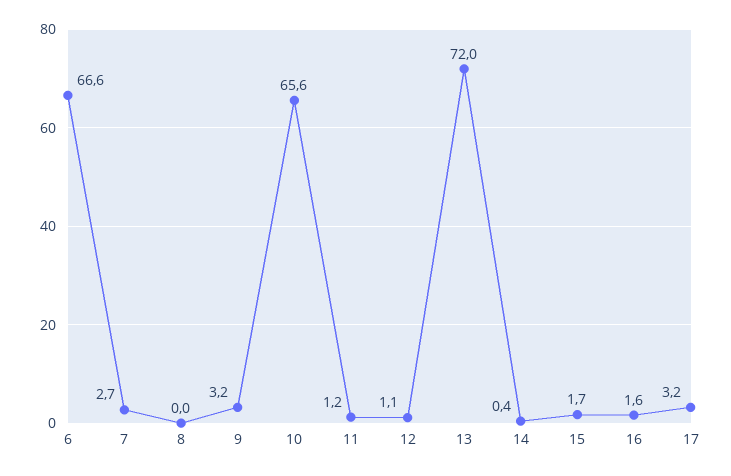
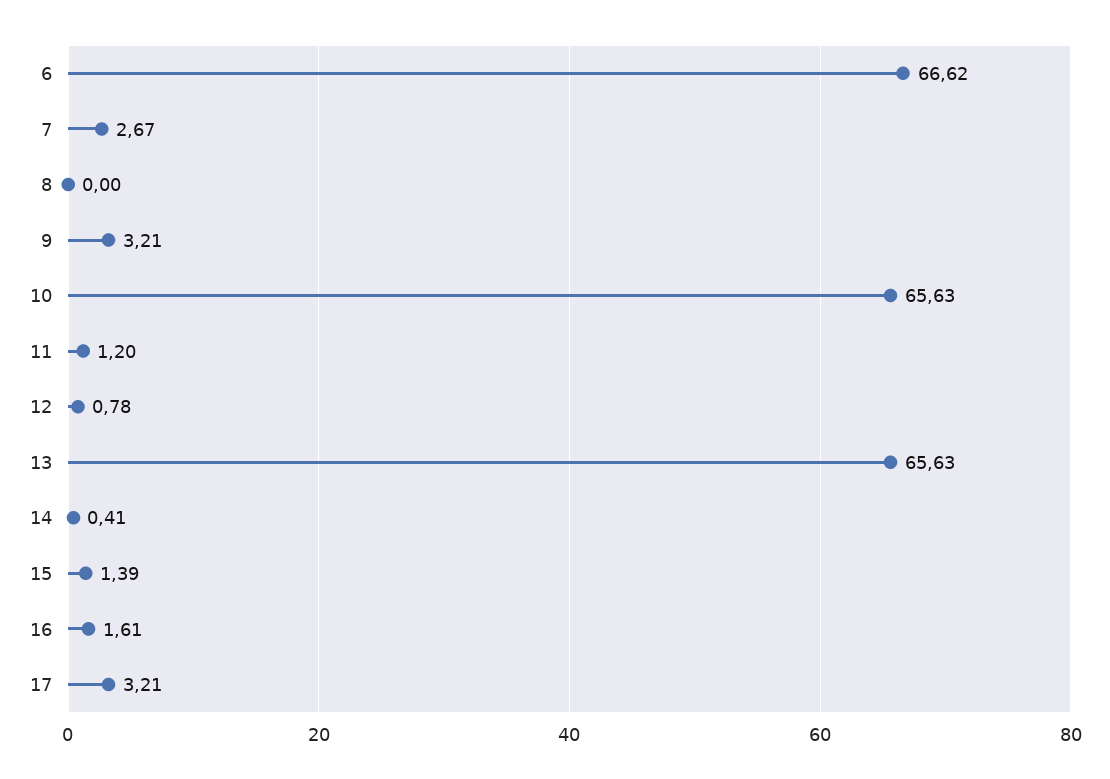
12: 1.1 -> 0.78
13: 72 -> 65.63
15: 1.7 -> 1.39

